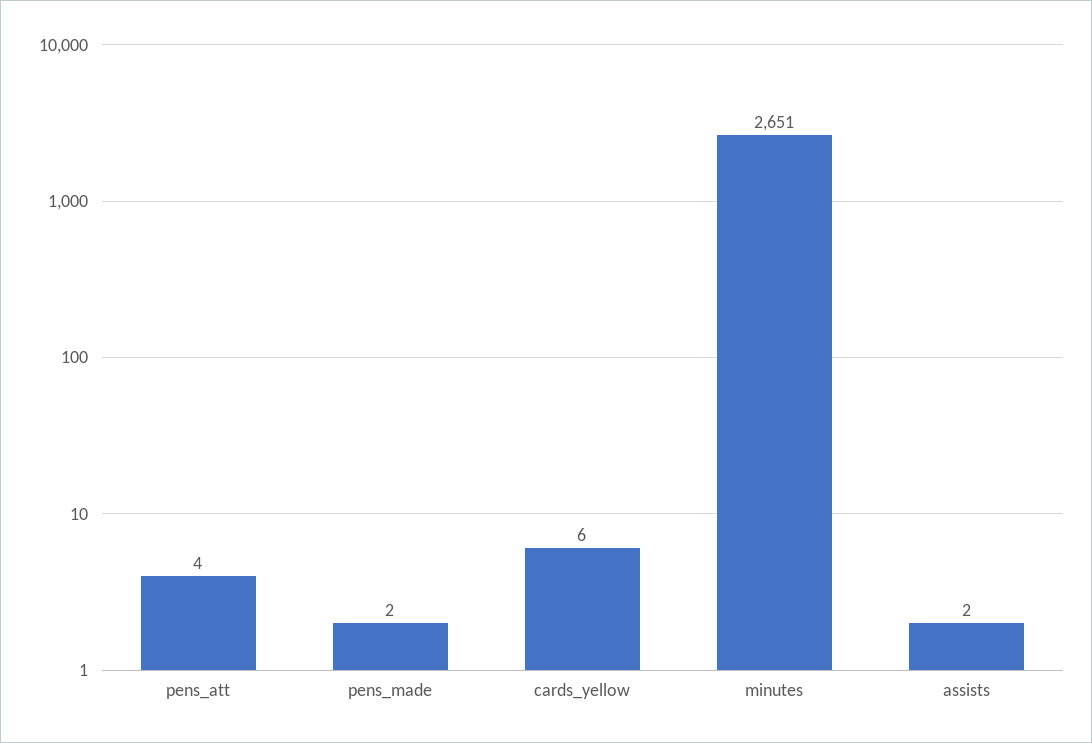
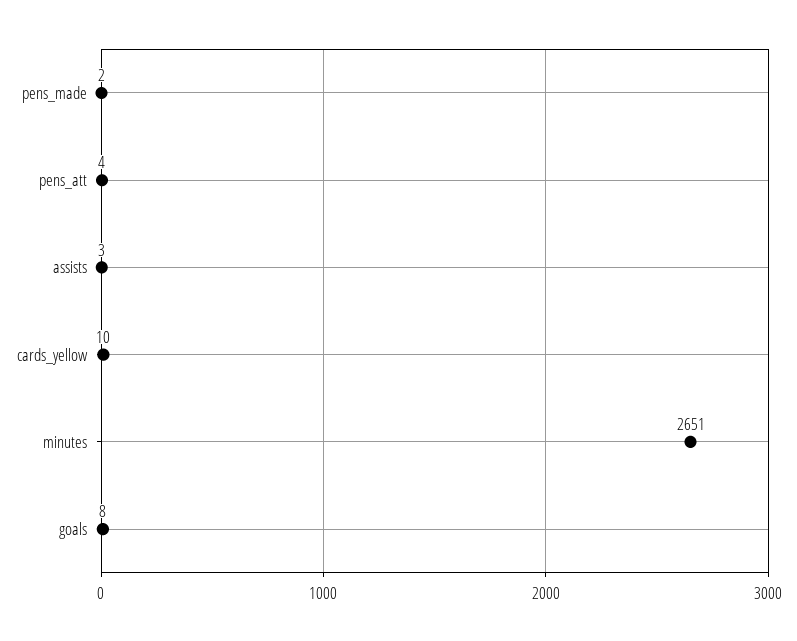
cards_yellow: 6 -> 10
assists: 2 -> 3
goals: none -> 8

